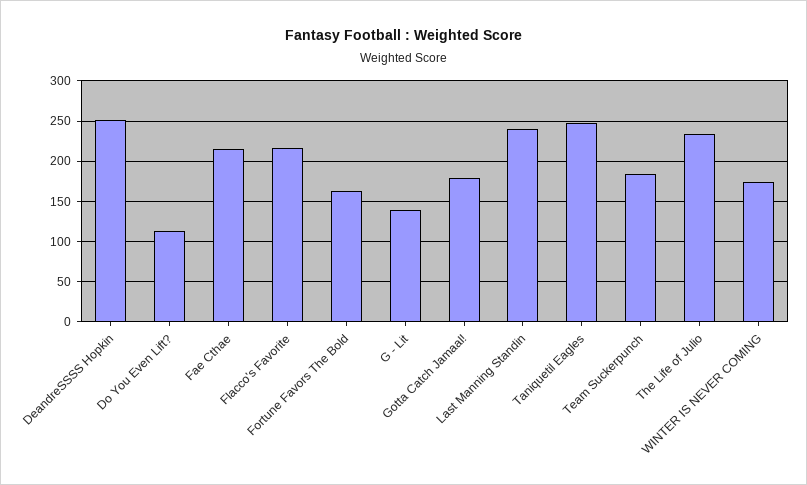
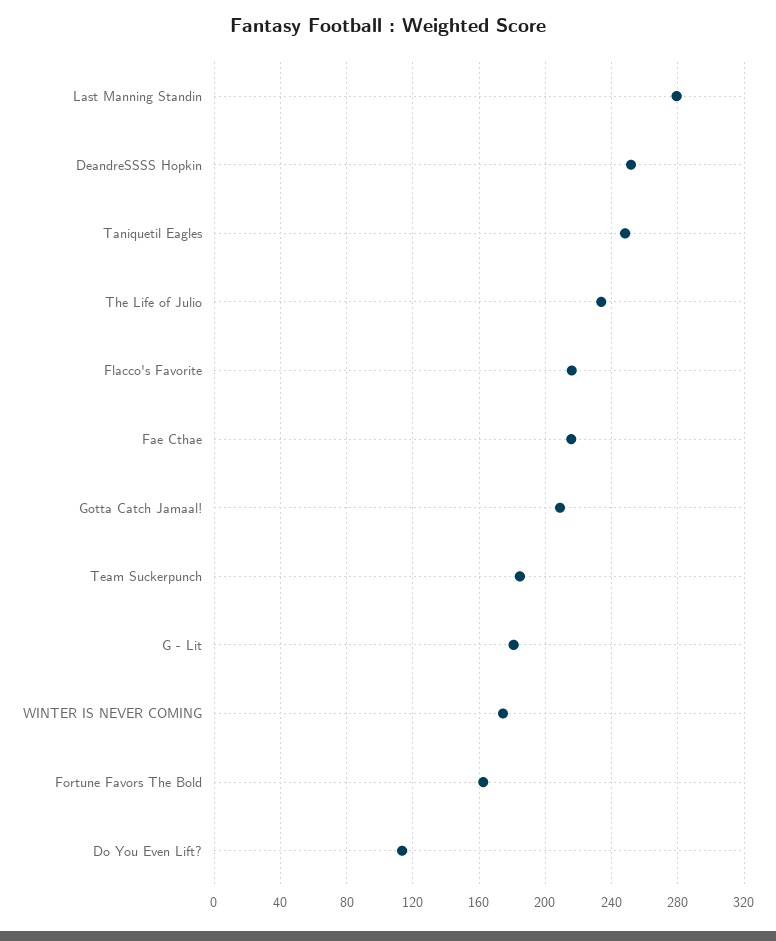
G - Lit: 140 -> 180
Gotta Catch Jamaal!: 180 -> 210
Last Manning Standin: 240 -> 280

